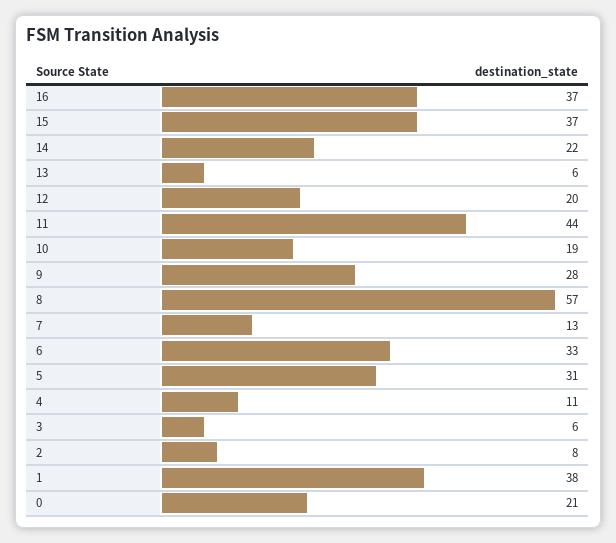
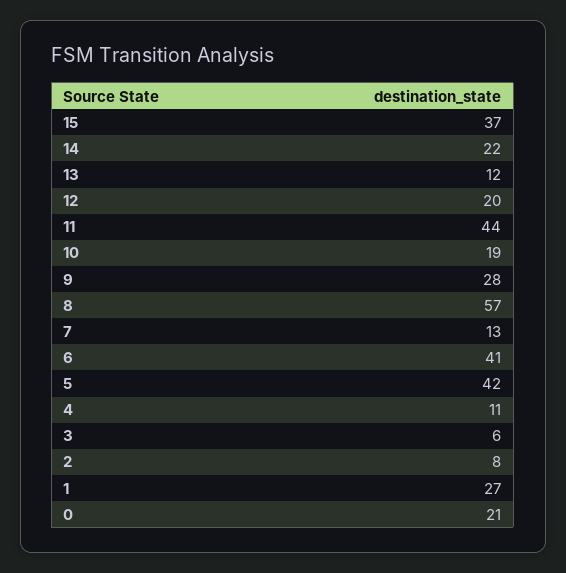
16: 37 -> none
13: 6 -> 12
6: 33 -> 41
5: 31 -> 42
1: 38 -> 27

